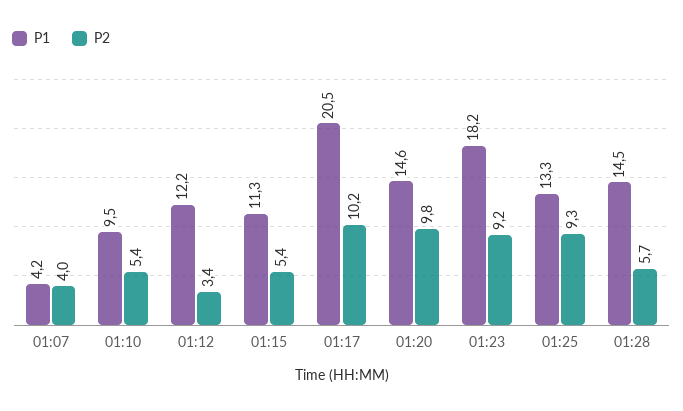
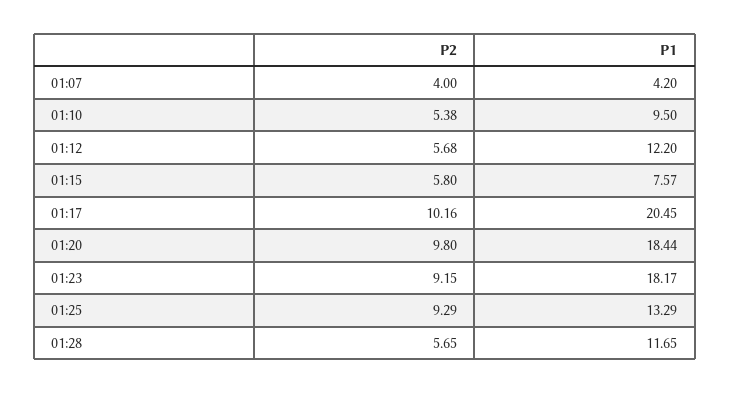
P2, 01:12: 3.4 -> 5.68
P1, 01:15: 11.3 -> 7.57
P2, 01:15: 5.4 -> 5.8
P1, 01:20: 14.6 -> 18.44
P1, 01:28: 14.5 -> 11.65

